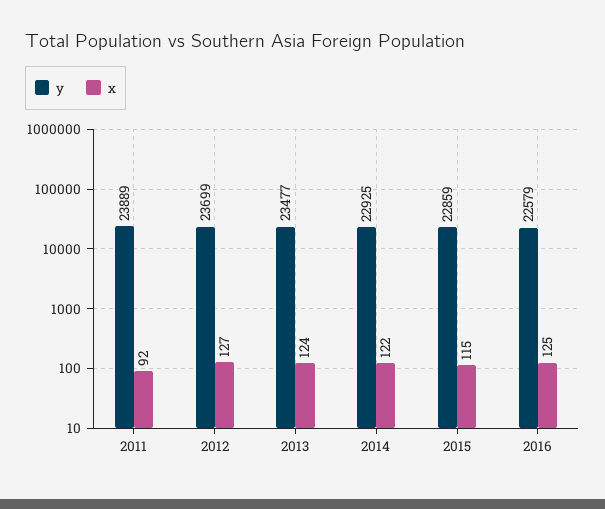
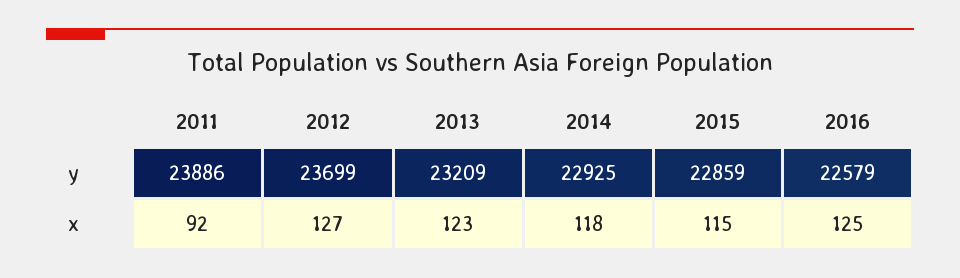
y, 2011: 23889 -> 23886
y, 2013: 23477 -> 23209
x, 2013: 124 -> 123
x, 2014: 122 -> 118

